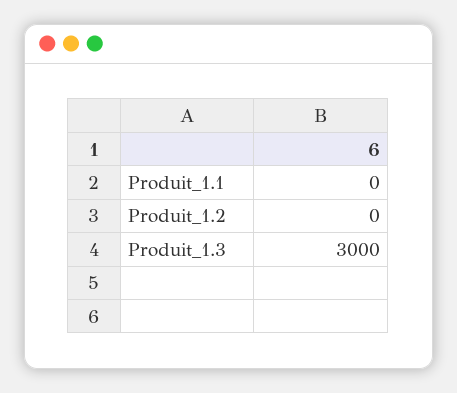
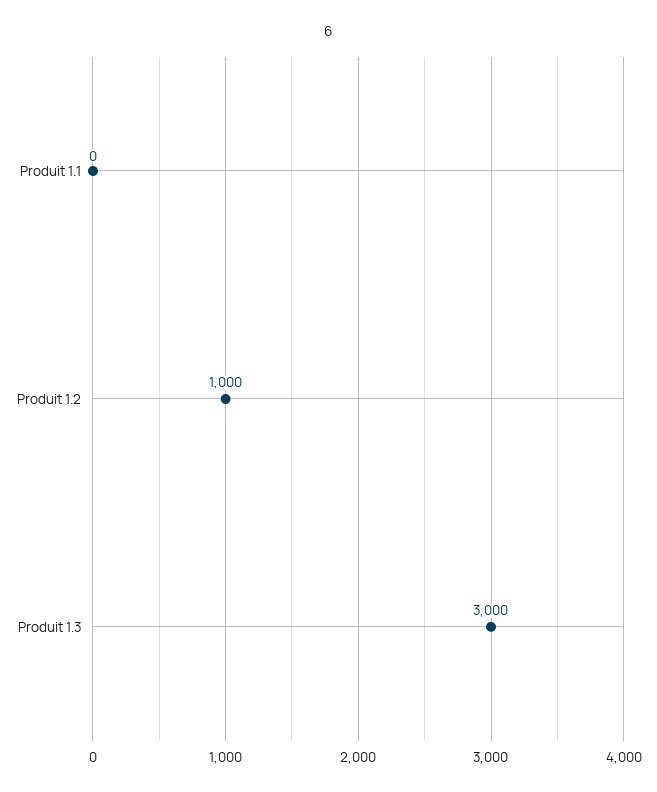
Produit_1.2: 0 -> 1000

